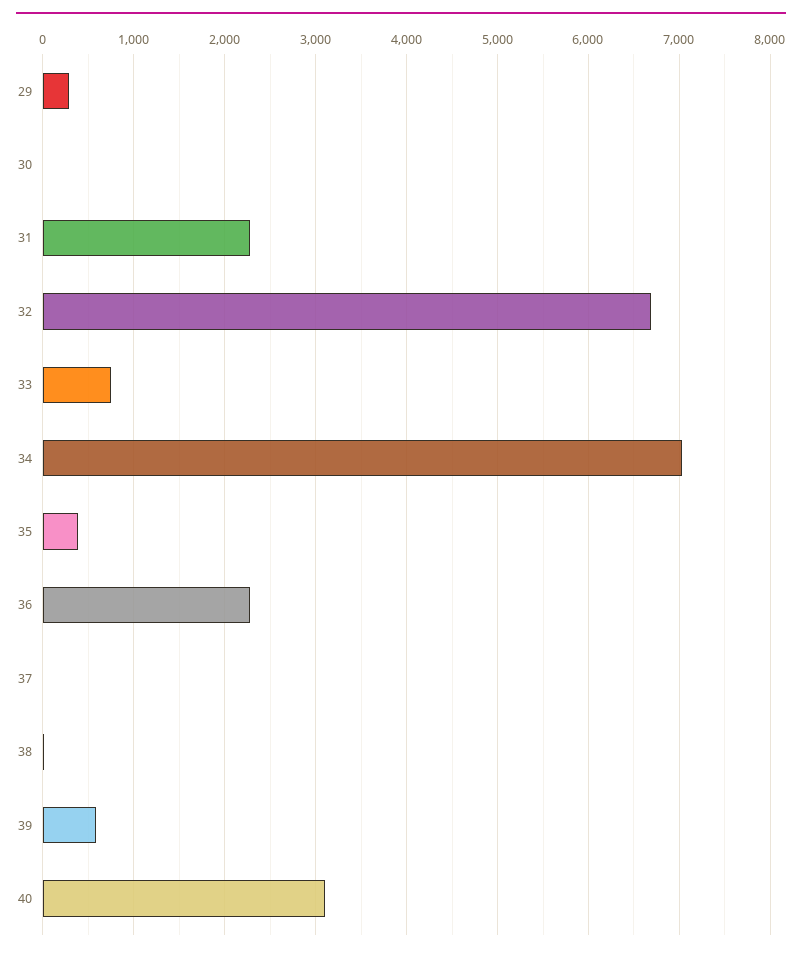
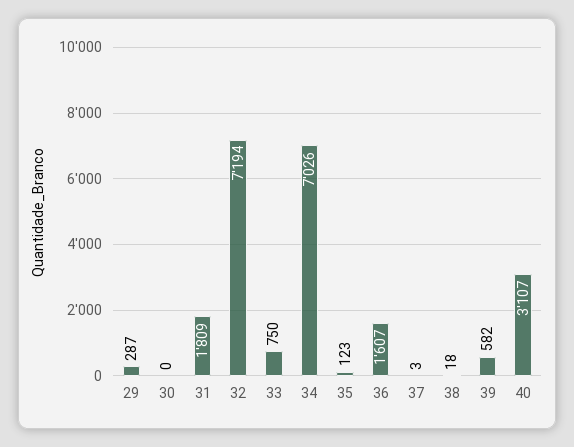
31: 2300 -> 1809
32: 6700 -> 7194
35: 400 -> 123
36: 2300 -> 1607

